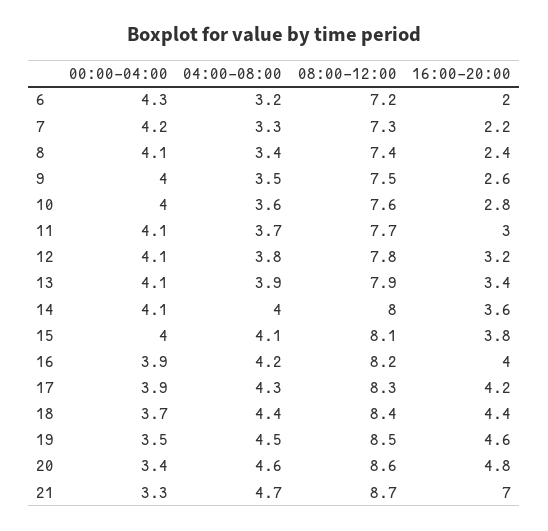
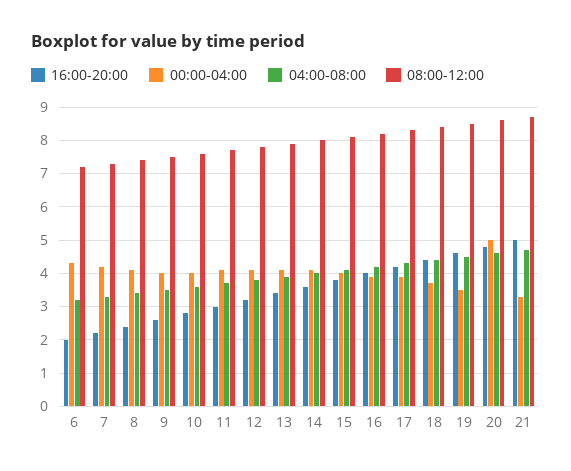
00:00-04:00, 20: 3.4 -> 5
16:00-20:00, 21: 7 -> 5

